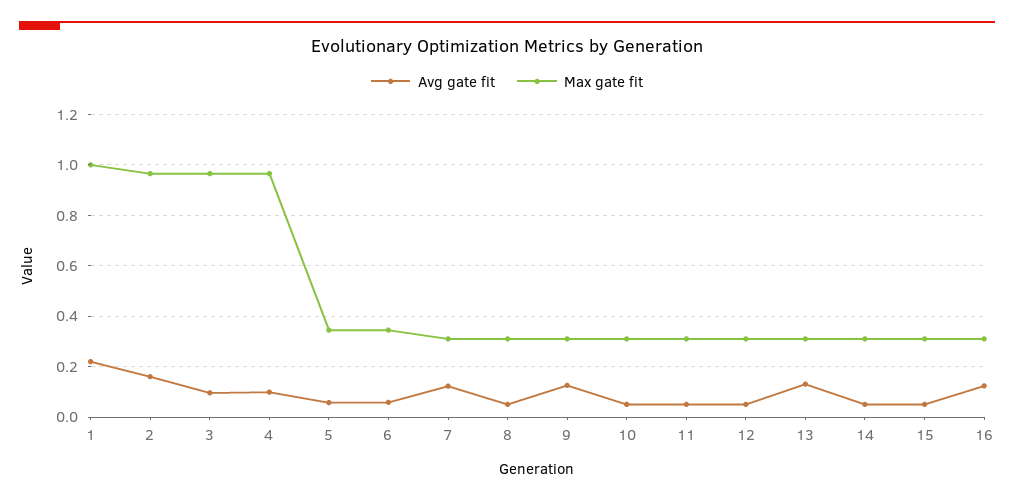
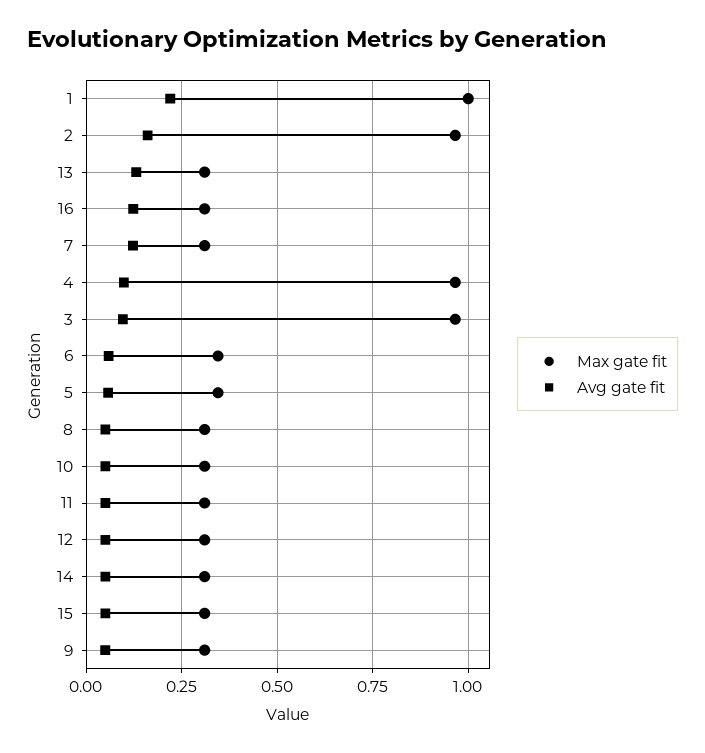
Avg gate fit, 9: 0.125 -> 0.05

